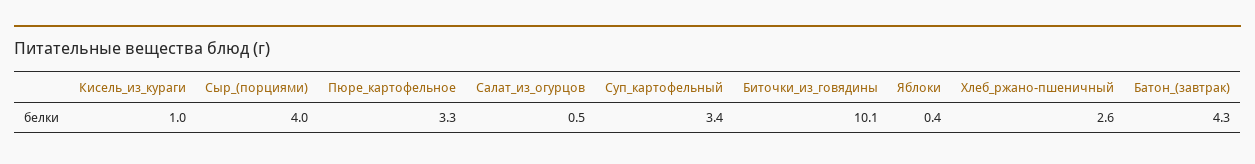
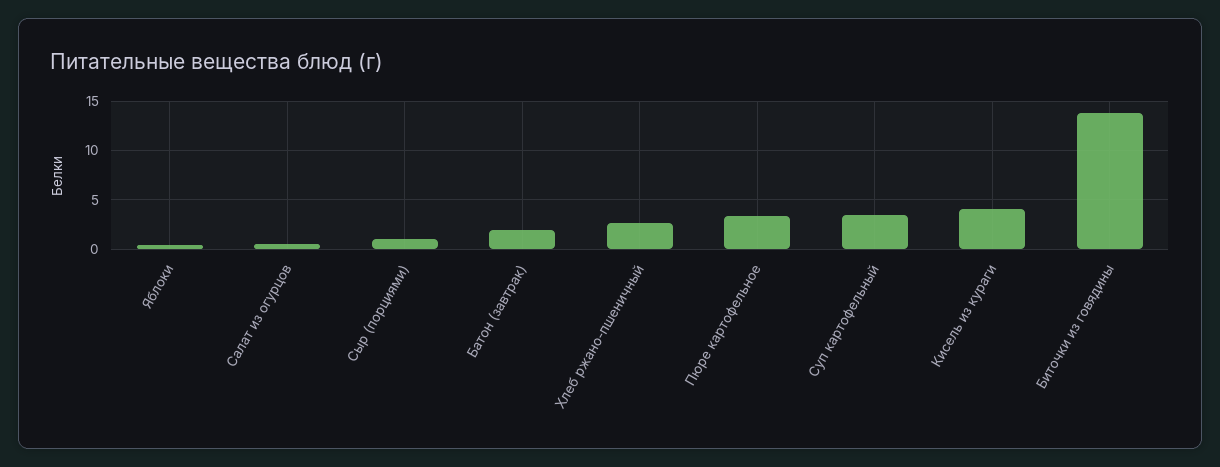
Кисель_из_кураги: 1 -> 4
Сыр_(порциями): 4 -> 1
Биточки_из_говядины: 10.1 -> 14
Батон_(завтрак): 4.3 -> 2

